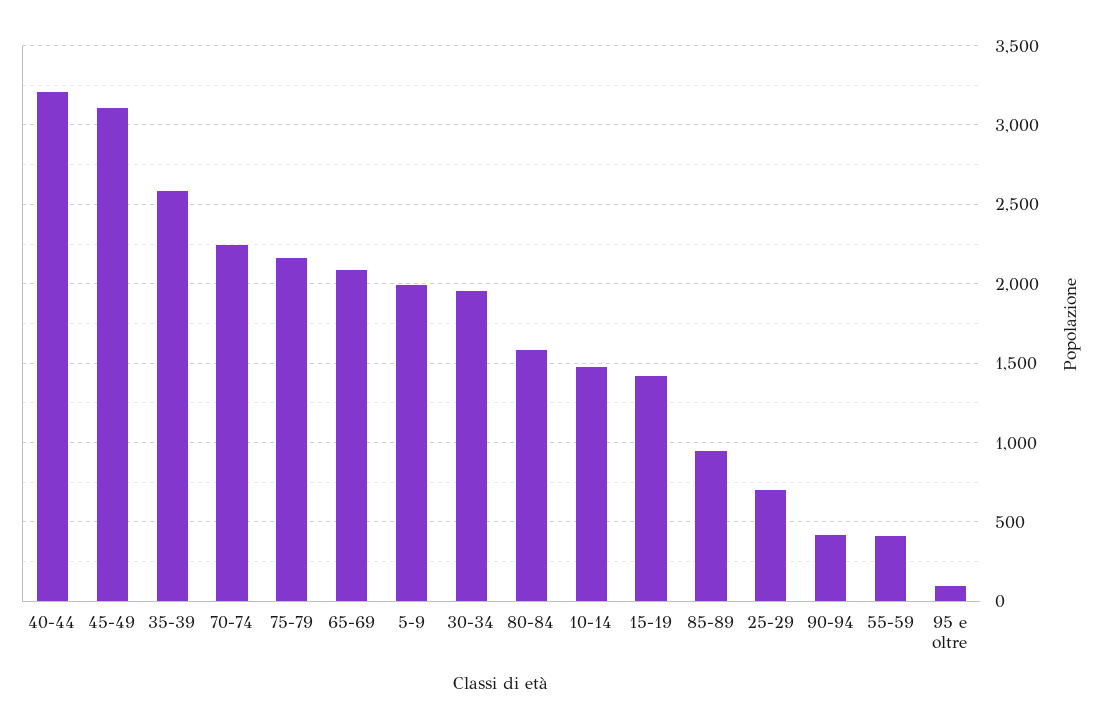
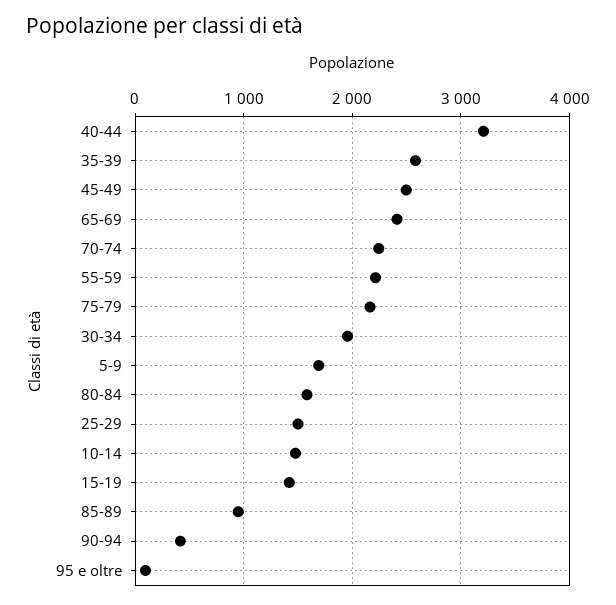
45-49: 3100 -> 2500
65-69: 2100 -> 2400
5-9: 2000 -> 1700
25-29: 700 -> 1500
55-59: 400 -> 2200

